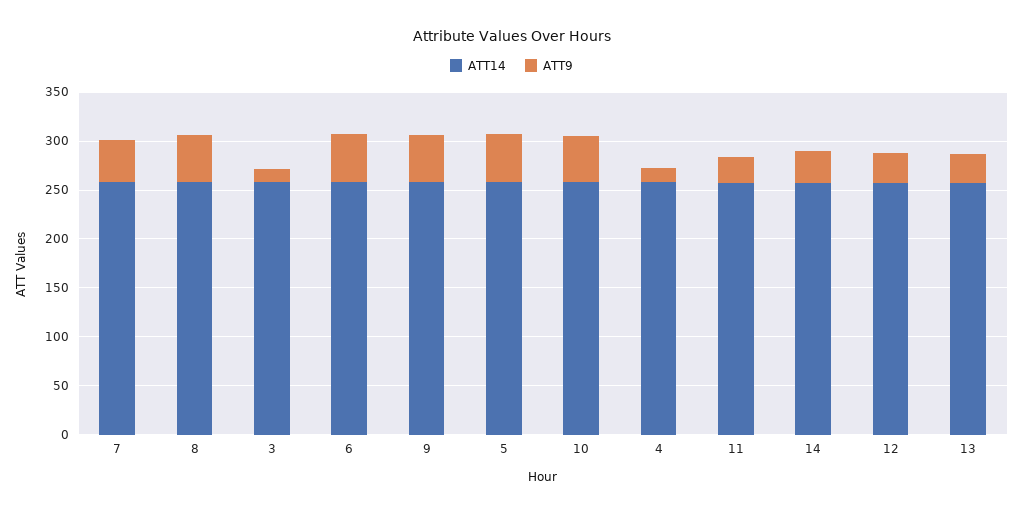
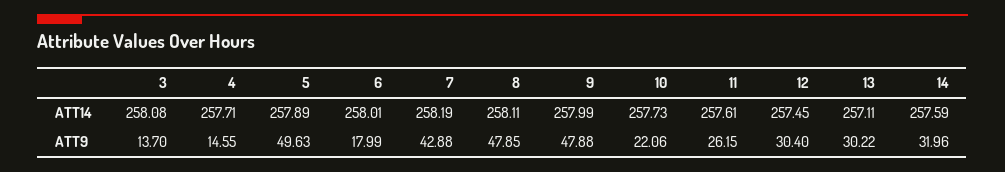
ATT9, 6: 50 -> 17.99
ATT9, 10: 50 -> 22.06

